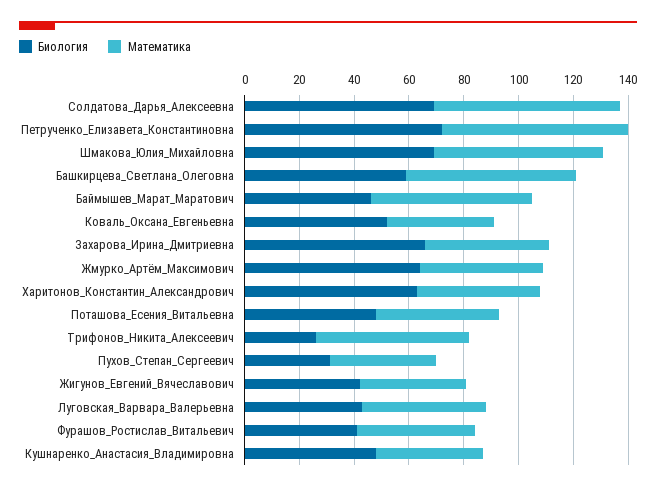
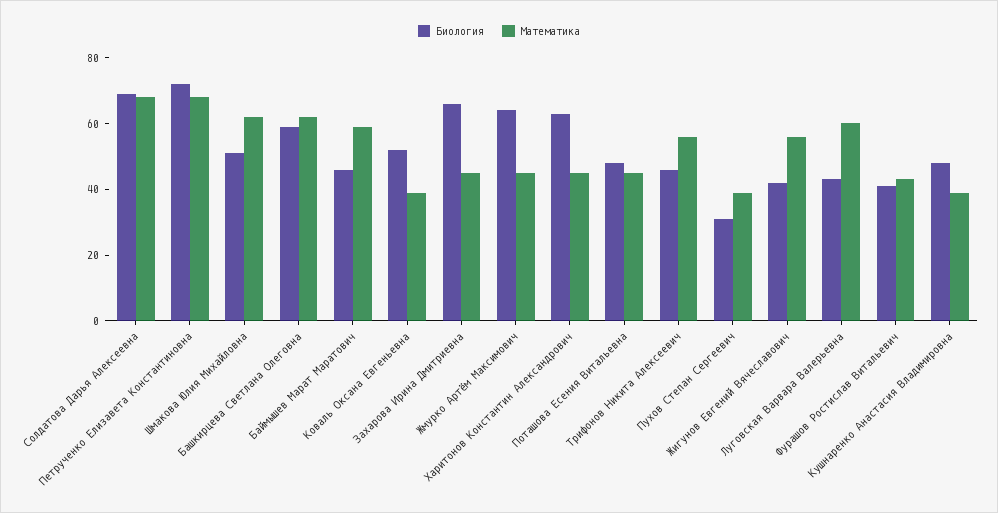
Биология, Шмакова_Юлия_Михайловна: 70 -> 50
Биология, Трифонов_Никита_Алексеевич: 25 -> 45
Математика, Жигунов_Евгений_Вячеславович: 40 -> 55
Математика, Луговская_Варвара_Валерьевна: 45 -> 60

